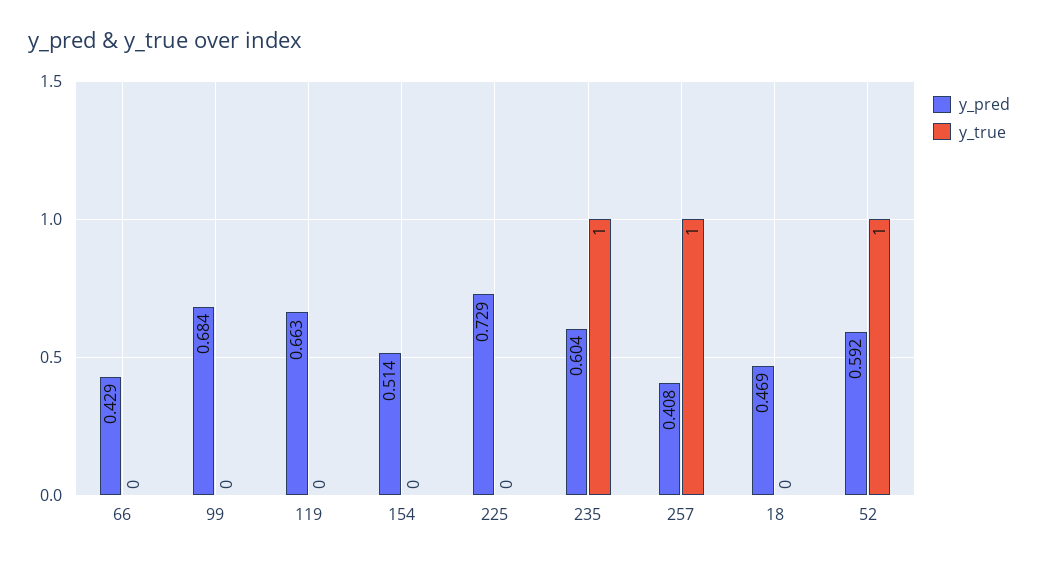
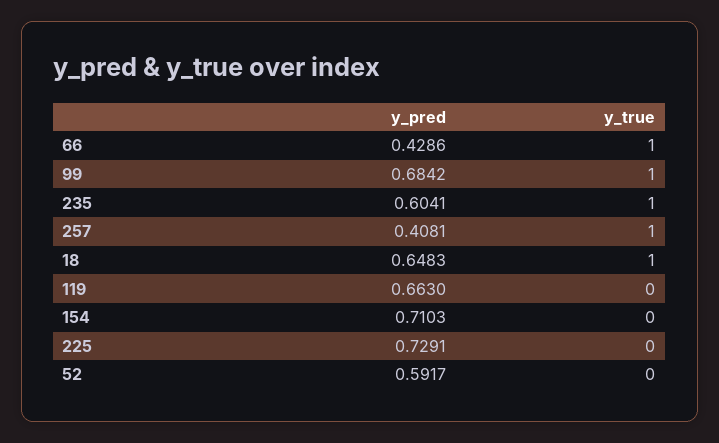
y_true, 66: 0 -> 1
y_true, 99: 0 -> 1
y_pred, 154: 0.514 -> 0.7103
y_pred, 18: 0.469 -> 0.6483
y_true, 18: 0 -> 1
y_true, 52: 1 -> 0

